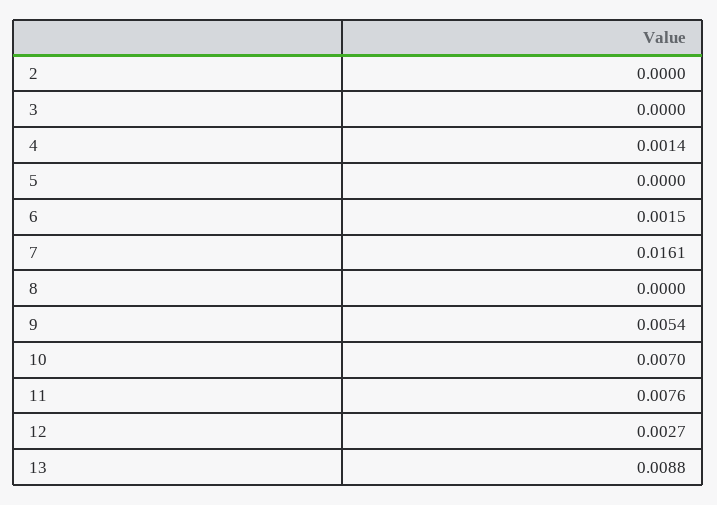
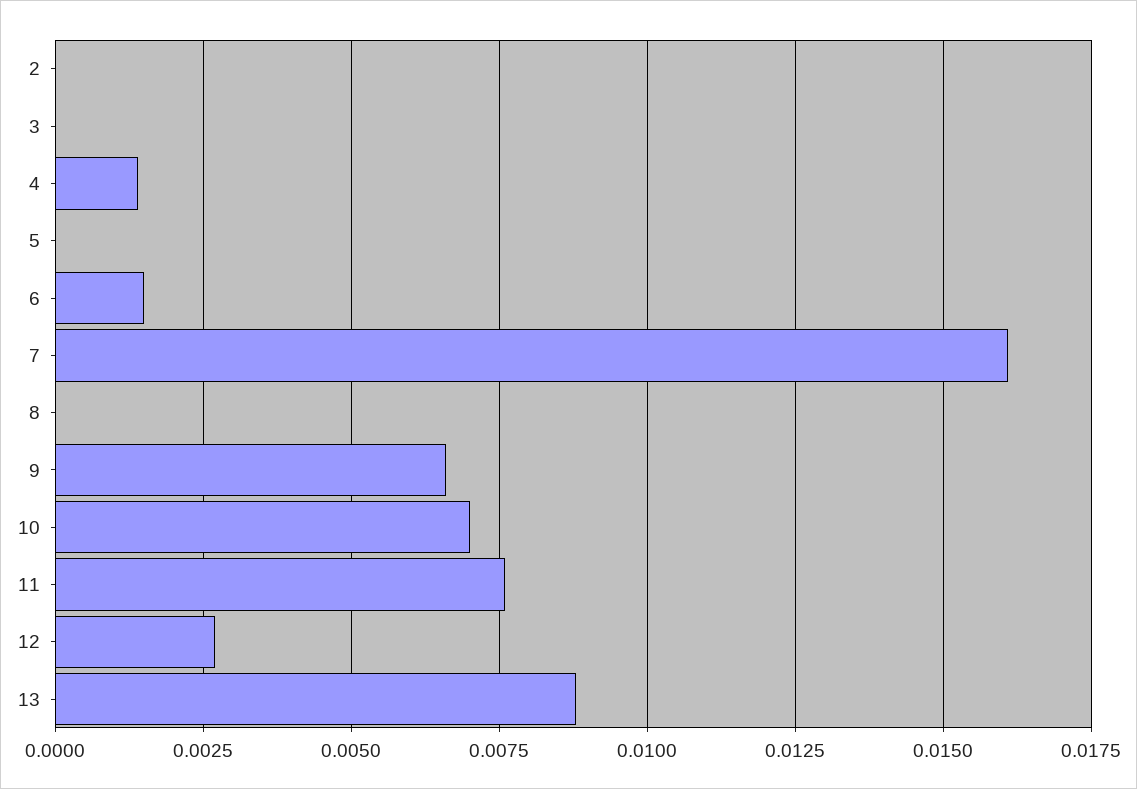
9: 0.0054 -> 0.0065

